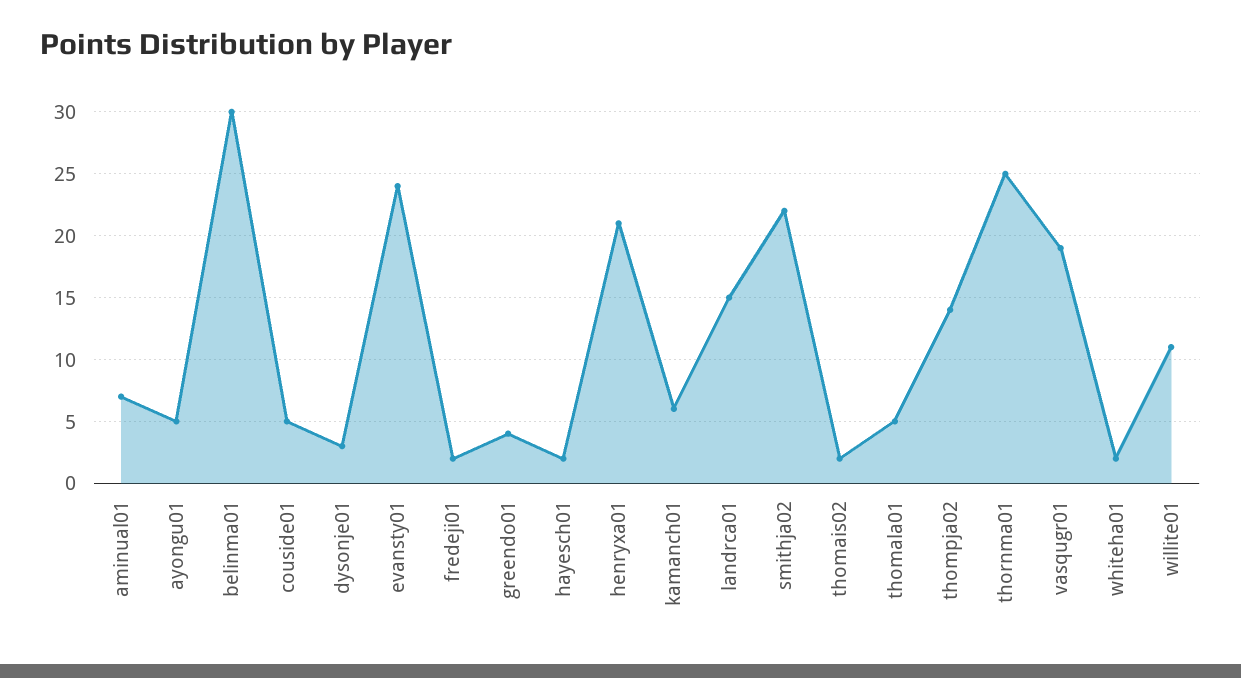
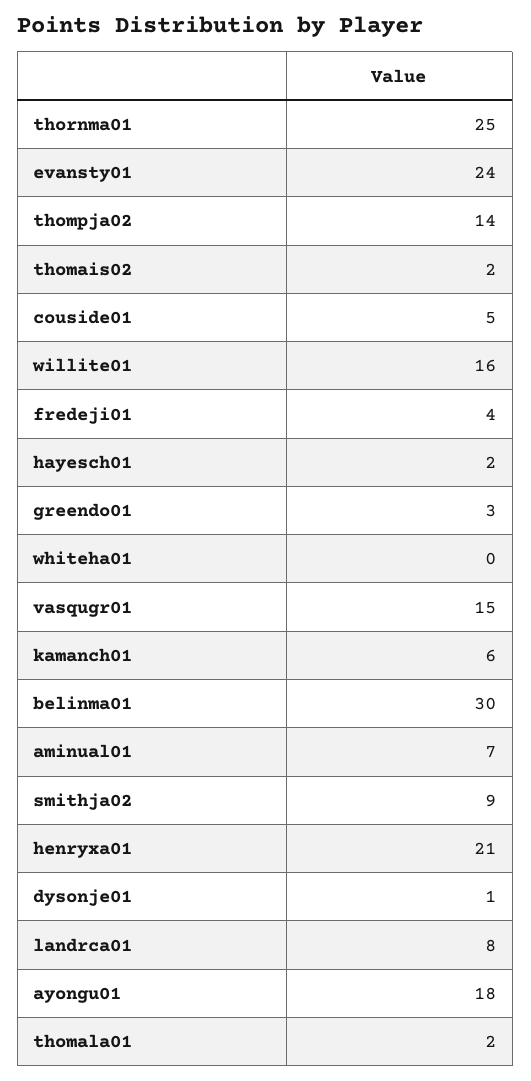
ayongu01: 5 -> 18
dysonje01: 3 -> 1
fredeji01: 2 -> 4
greendo01: 4 -> 3
landrca01: 15 -> 8
smithja02: 22 -> 9
thomala01: 5 -> 2
vasqugr01: 19 -> 15
whiteha01: 2 -> 0
willite01: 11 -> 16

